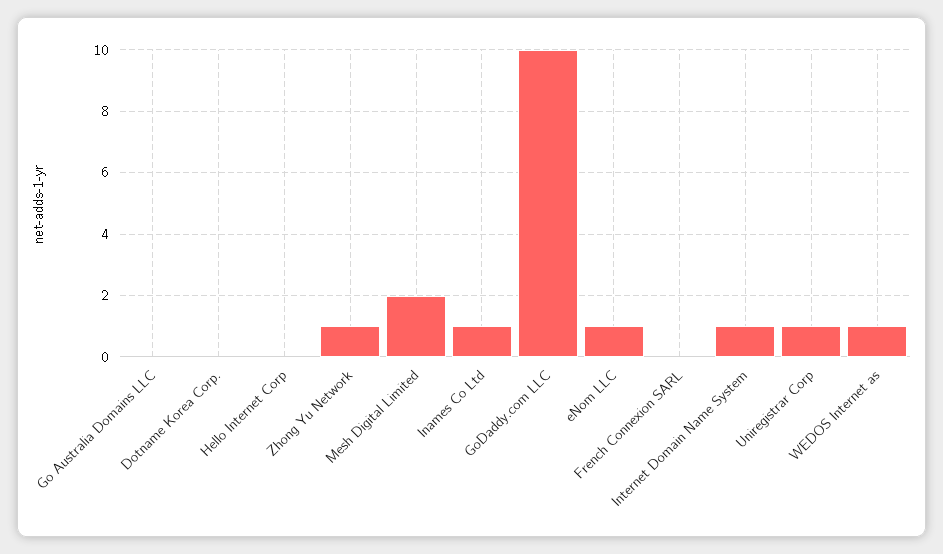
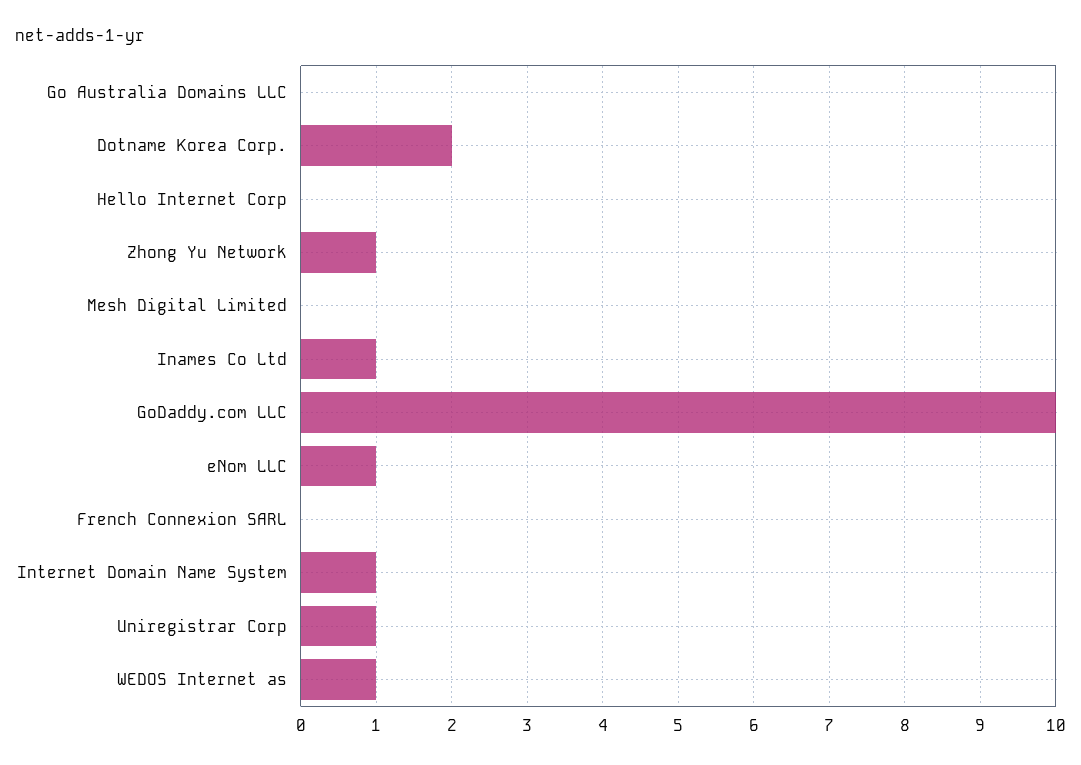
Dotname Korea Corp.: 0 -> 2
Mesh Digital Limited: 2 -> 0

